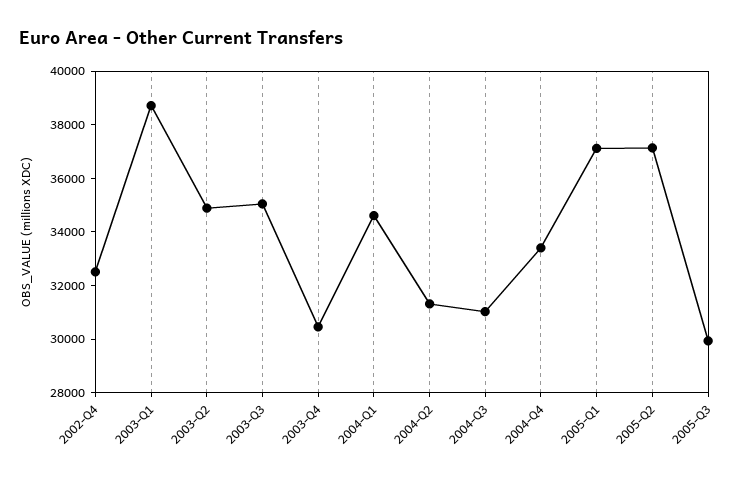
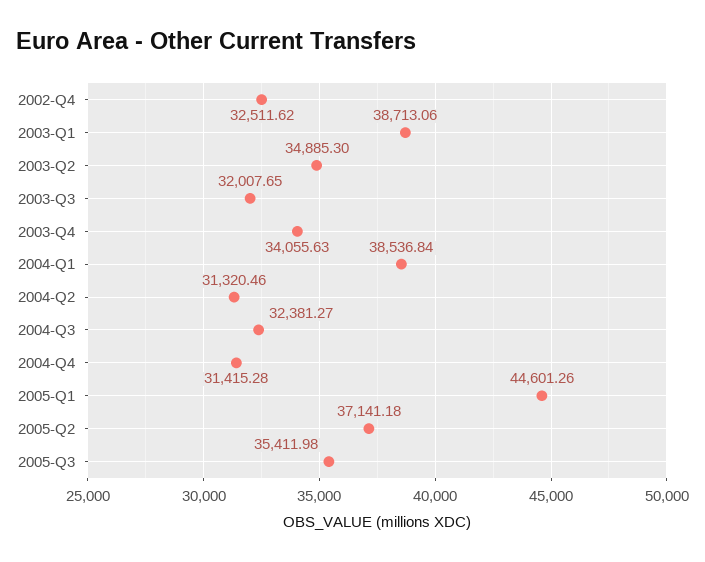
2003-Q3: 35000 -> 32007.65
2003-Q4: 30500 -> 34055.63
2004-Q1: 34500 -> 38536.84
2004-Q3: 31000 -> 32381.27
2004-Q4: 33500 -> 31415.28
2005-Q1: 37000 -> 44601.26
2005-Q3: 30000 -> 35411.98

